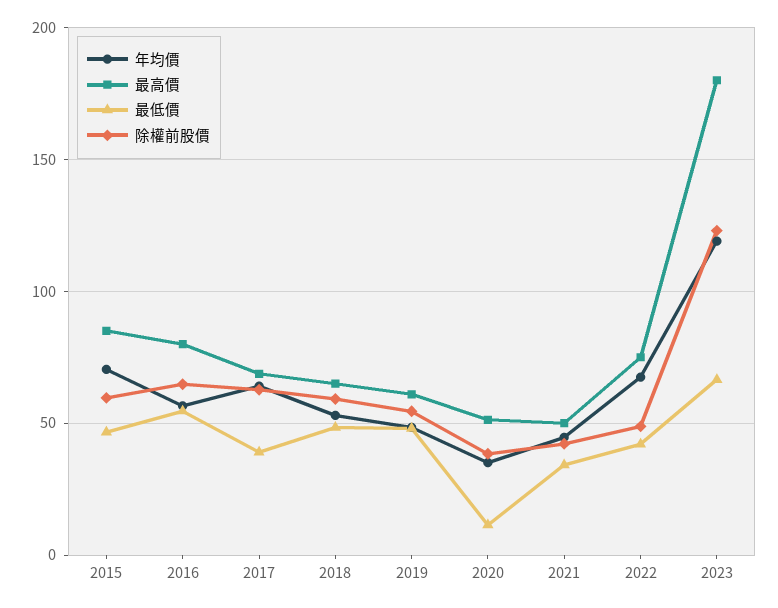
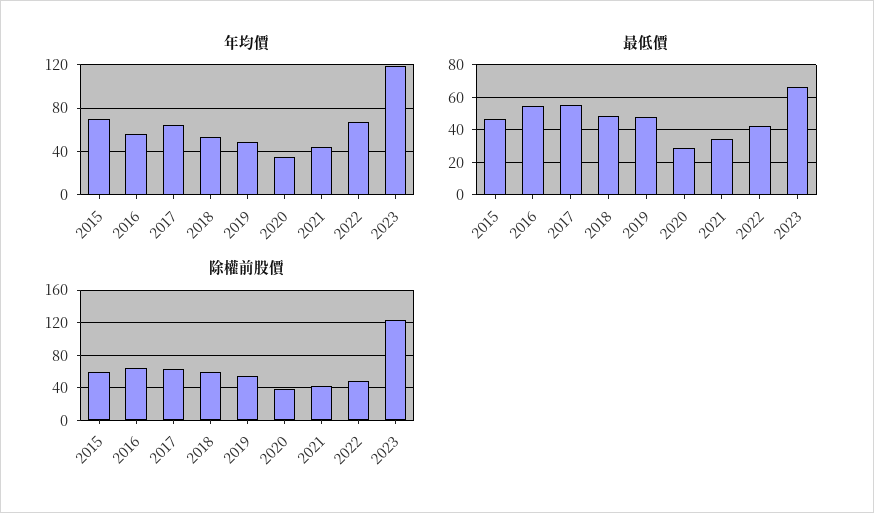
最高價, 2015: 85 -> none
最高價, 2016: 80 -> none
最高價, 2017: 70 -> none
最低價, 2017: 40 -> 55
最高價, 2018: 65 -> none
最高價, 2019: 60 -> none
最高價, 2020: 50 -> none
最低價, 2020: 10 -> 30
最高價, 2021: 50 -> none
最高價, 2022: 75 -> none
最高價, 2023: 180 -> none

